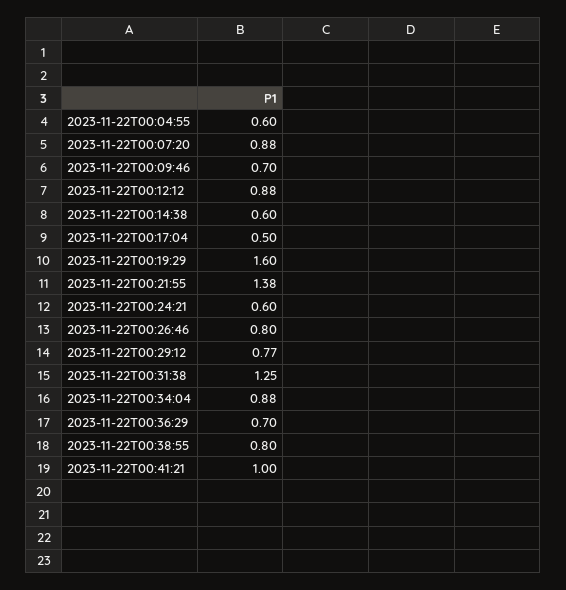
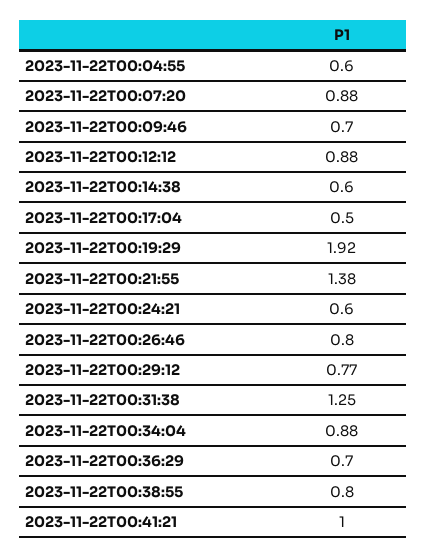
2023-11-22T00:19:29: 1.6 -> 1.92

